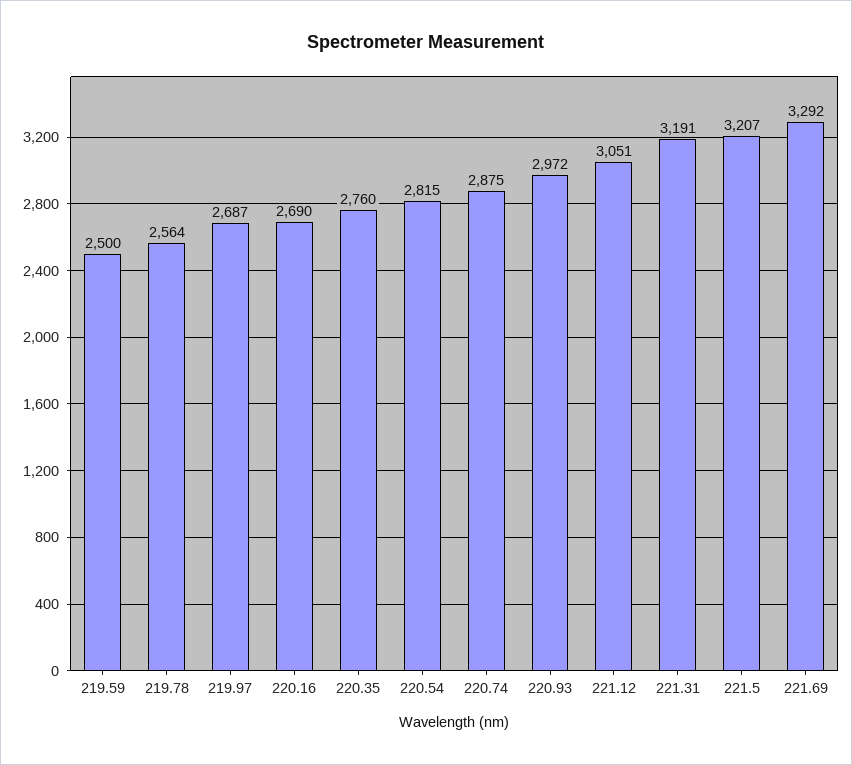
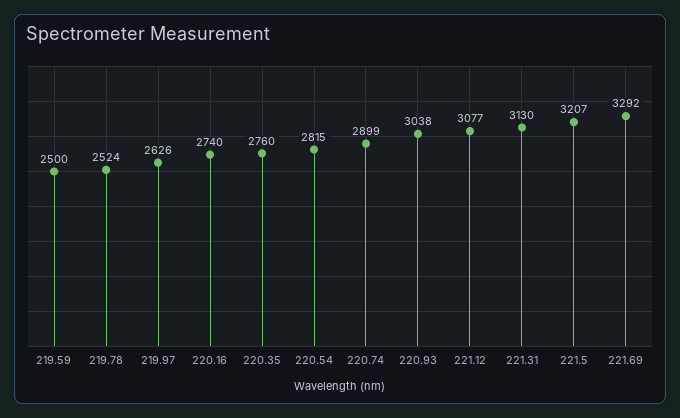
219.78: 2564 -> 2524
219.97: 2687 -> 2626
220.16: 2690 -> 2740
220.74: 2875 -> 2899
220.93: 2972 -> 3038
221.12: 3051 -> 3077
221.31: 3191 -> 3130

